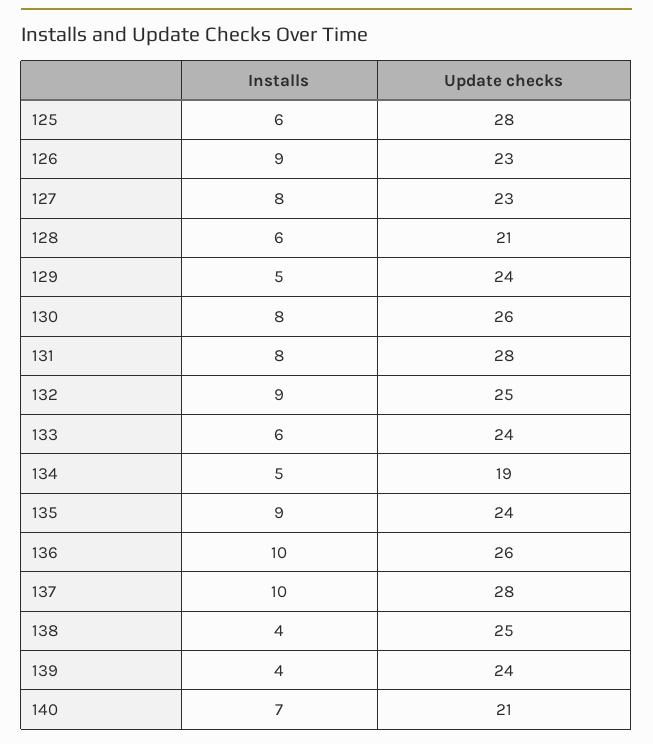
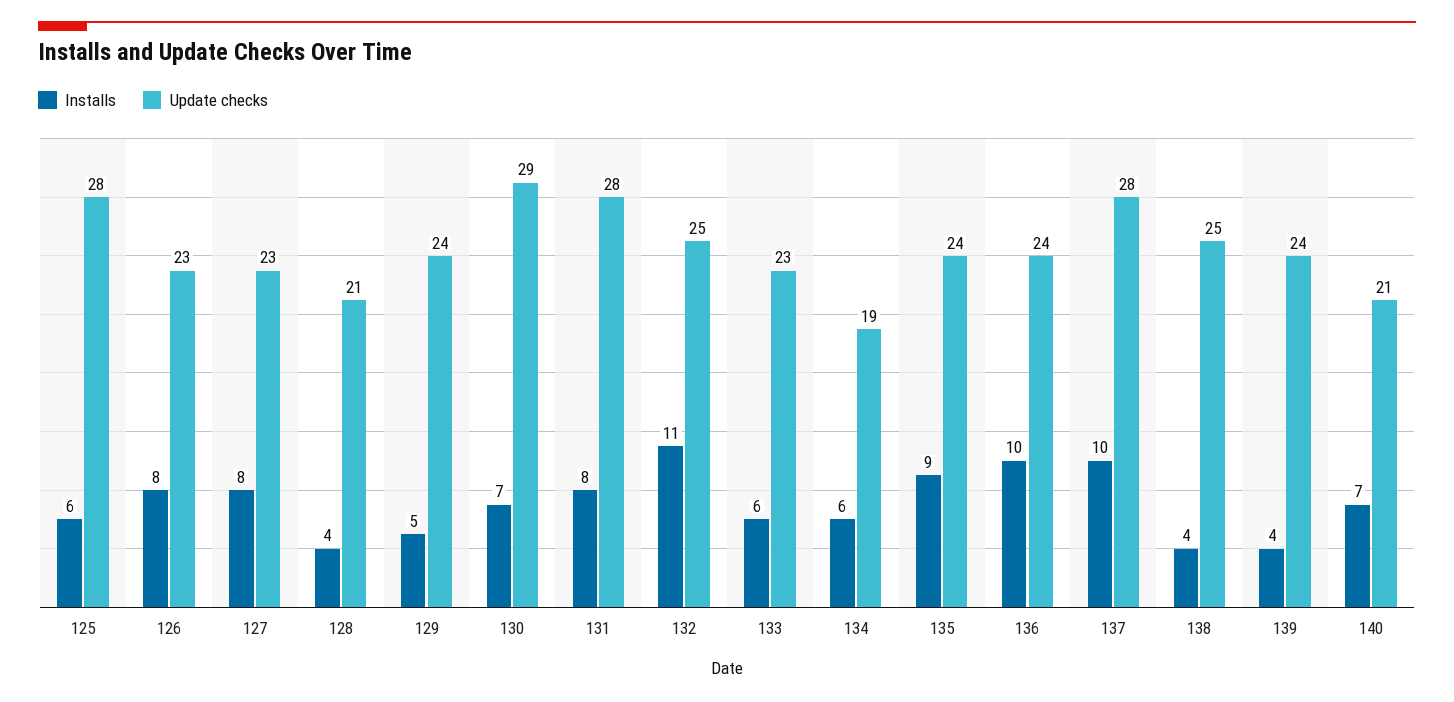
Installs, 126: 9 -> 8
Installs, 128: 6 -> 4
Installs, 130: 8 -> 7
Update checks, 130: 26 -> 29
Installs, 132: 9 -> 11
Update checks, 133: 24 -> 23
Installs, 134: 5 -> 6
Update checks, 136: 26 -> 24

